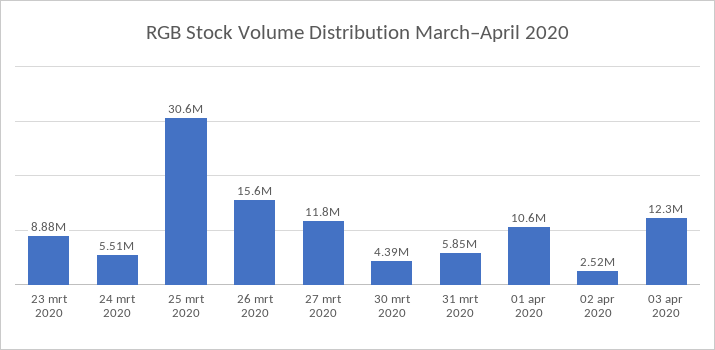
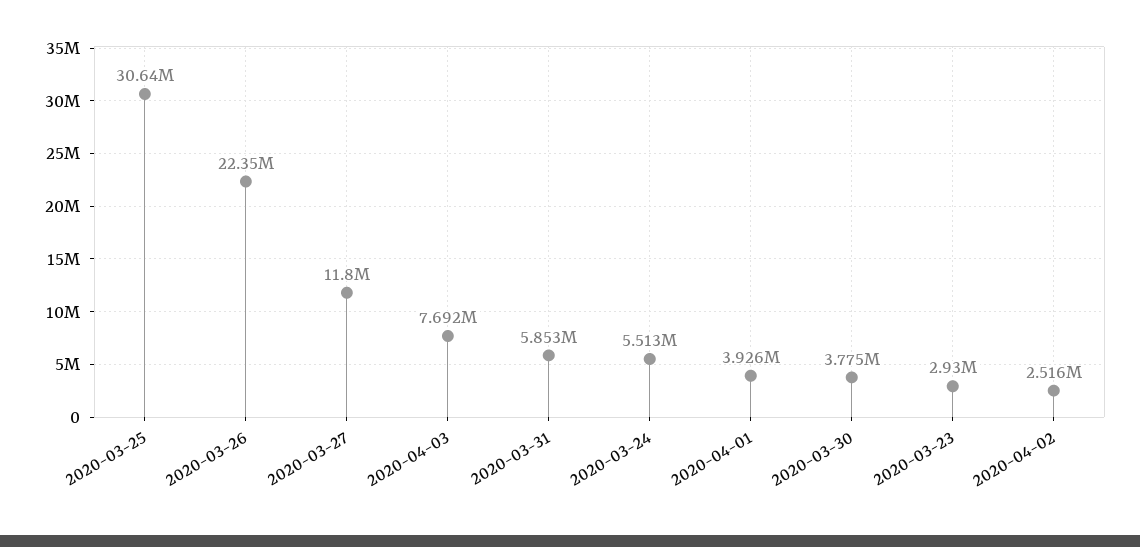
23 mrt 2020: 8880000 -> 2930000
26 mrt 2020: 15600000 -> 22350000
30 mrt 2020: 4390000 -> 3775000
01 apr 2020: 10600000 -> 3926000
03 apr 2020: 12300000 -> 7692000

